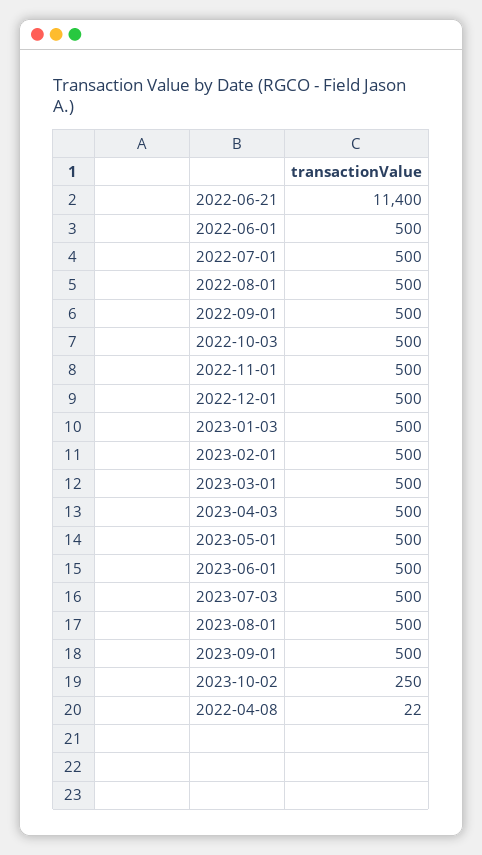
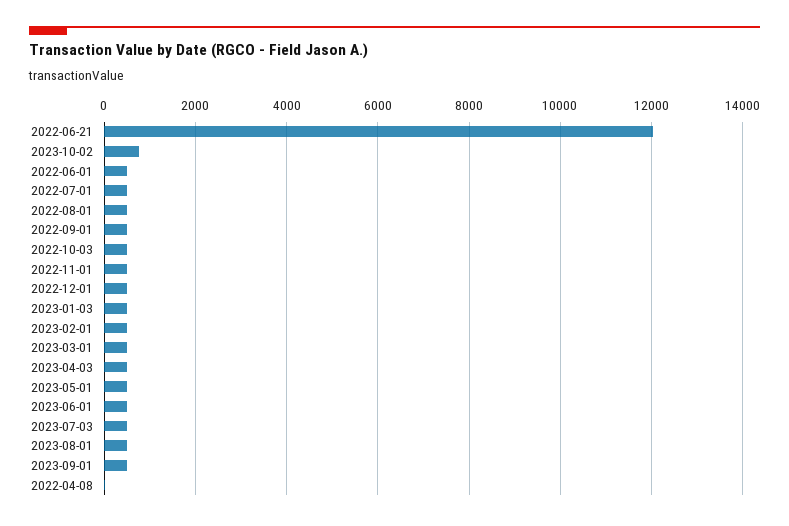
2022-06-21: 11400 -> 12000
2023-10-02: 250 -> 800

